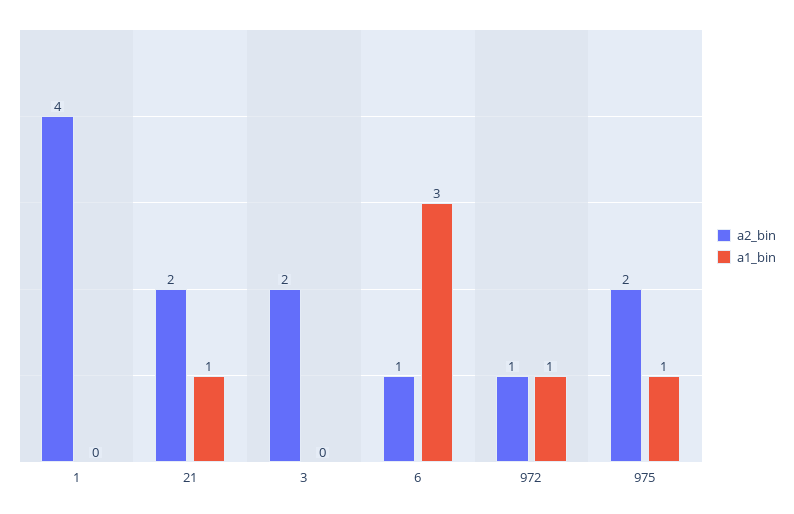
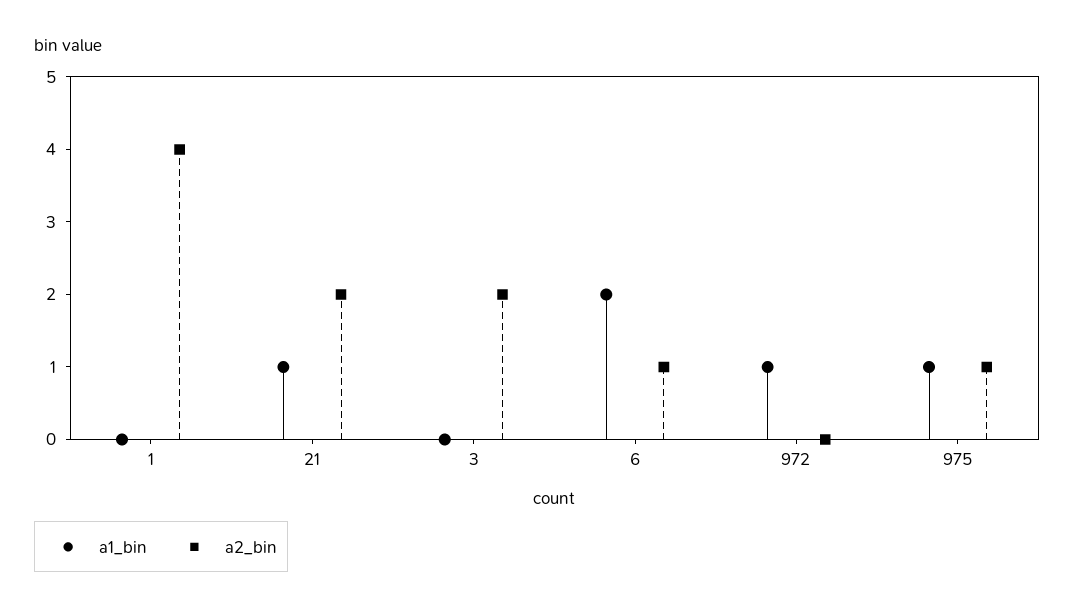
a1_bin, 6: 3 -> 2
a2_bin, 972: 1 -> 0
a2_bin, 975: 2 -> 1

